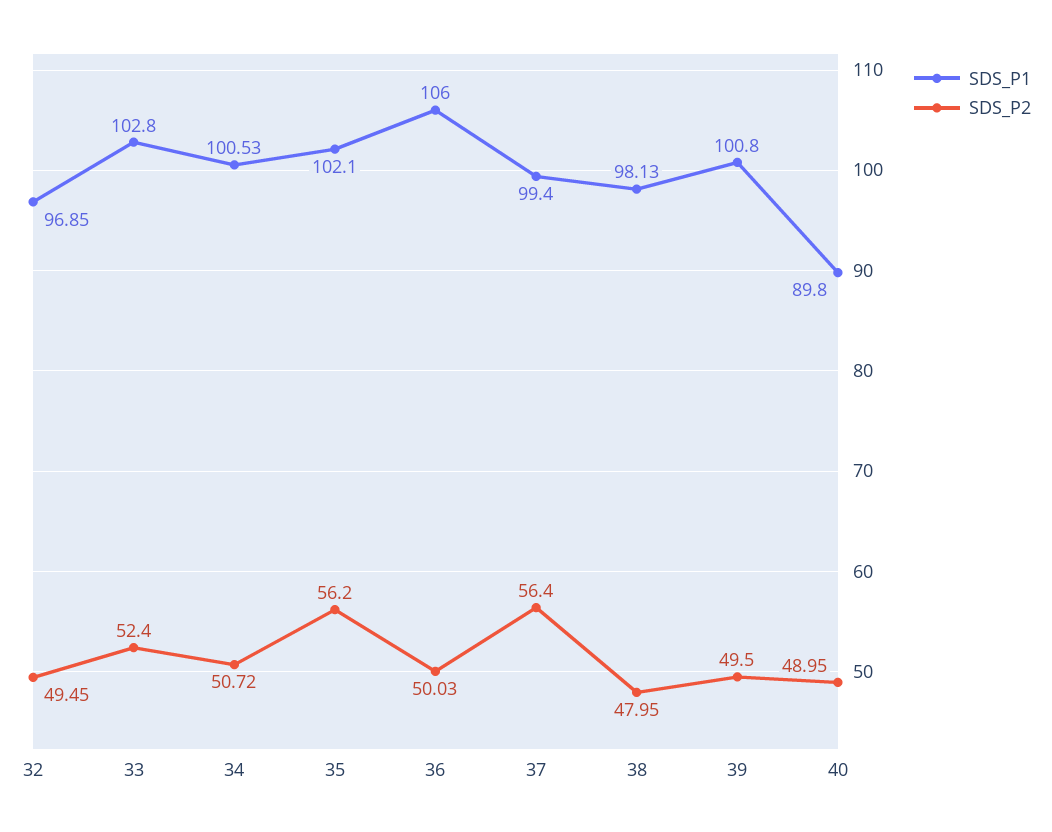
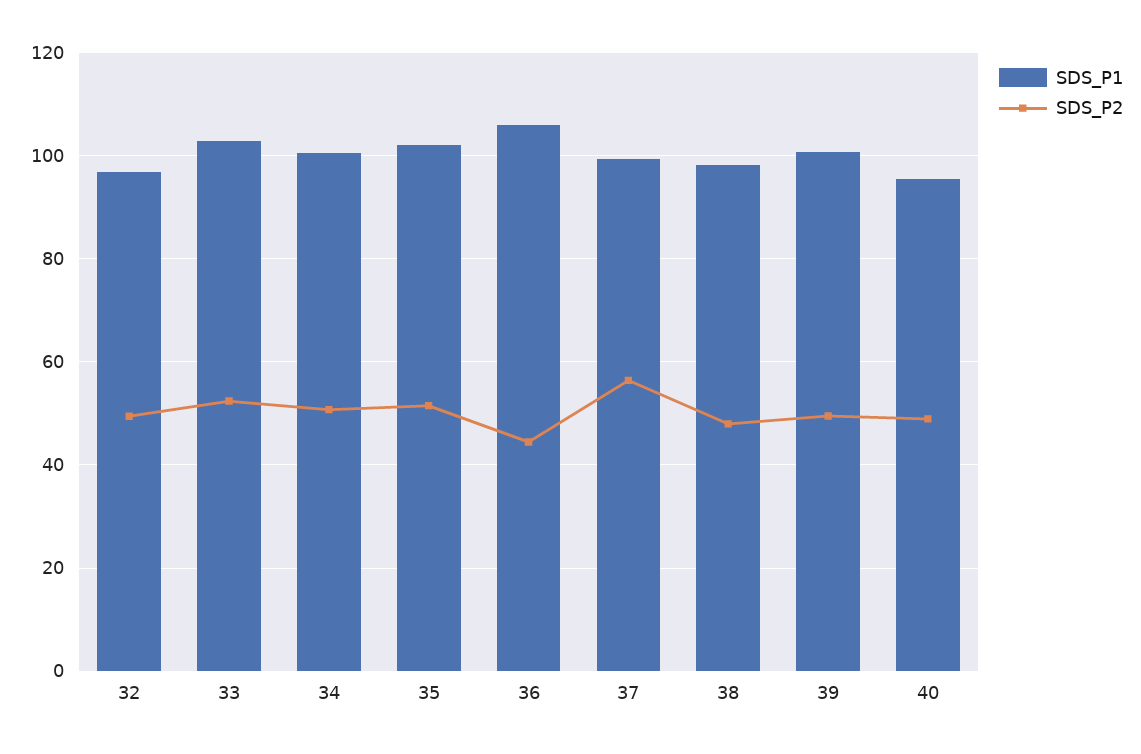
SDS_P2, 35: 56.2 -> 52
SDS_P2, 36: 50.03 -> 44
SDS_P1, 40: 89.8 -> 96

